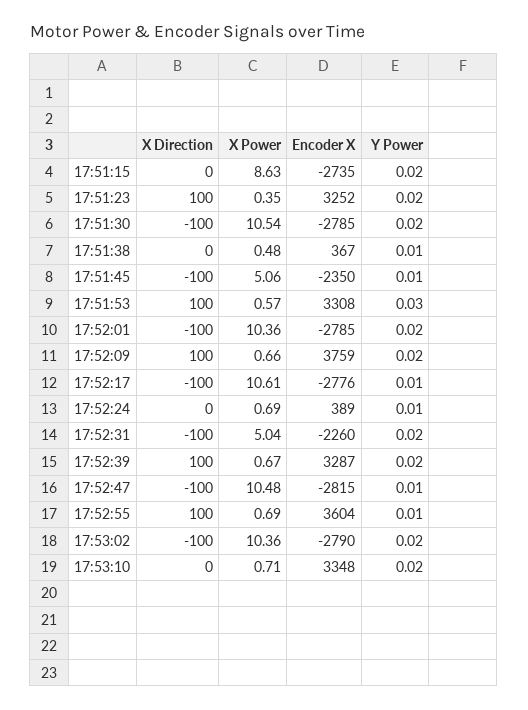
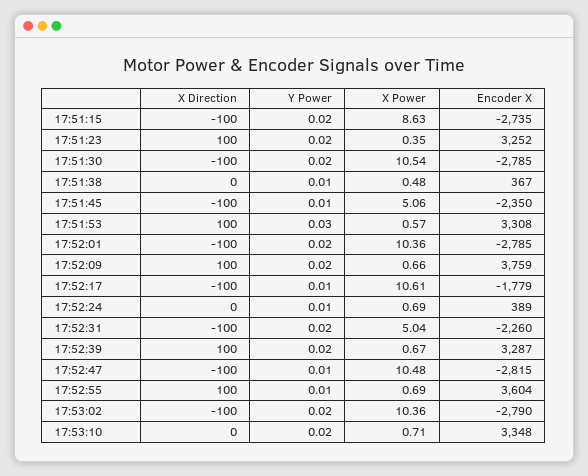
X Direction, 17:51:15: 0 -> -100
Encoder X, 17:52:17: -2776 -> -1779

